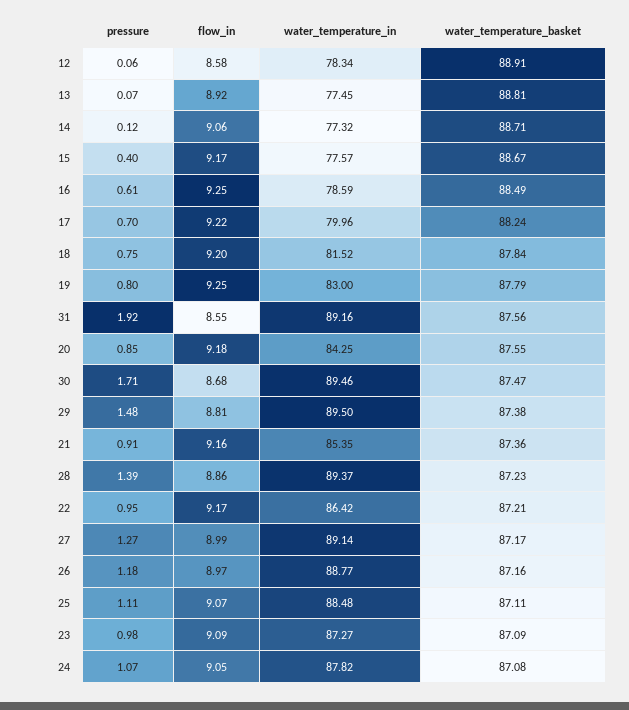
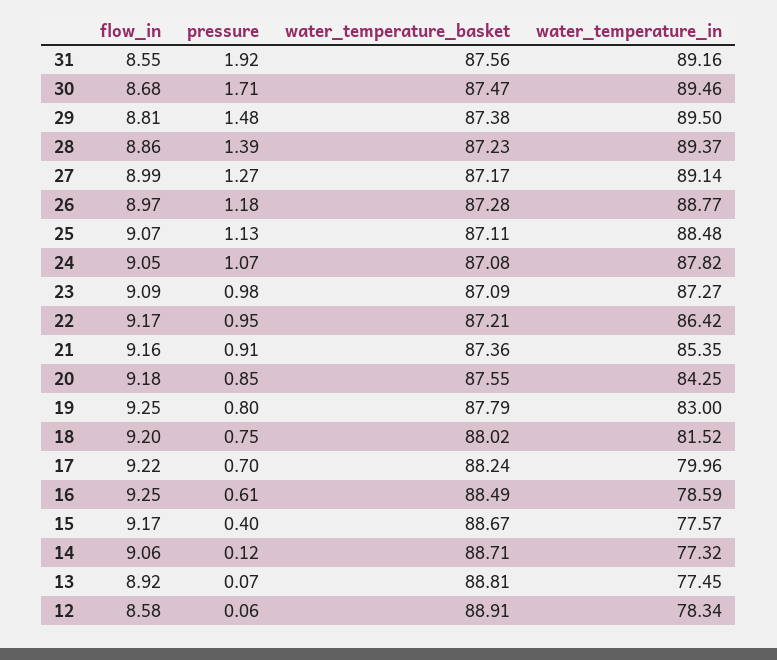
water_temperature_basket, 18: 87.84 -> 88.02
water_temperature_basket, 26: 87.16 -> 87.28
pressure, 25: 1.11 -> 1.13

